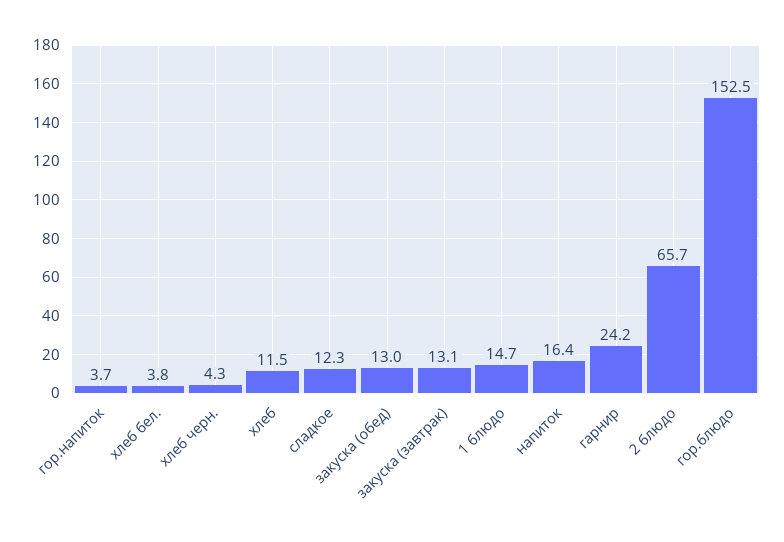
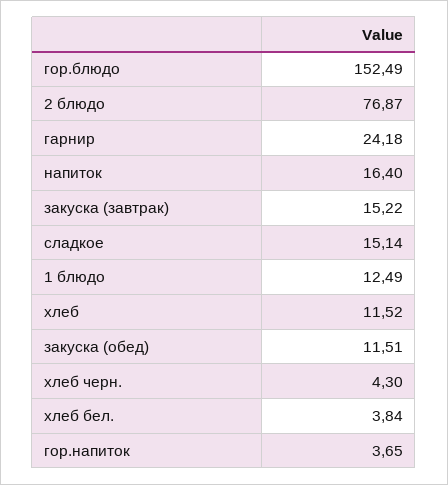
сладкое: 12.3 -> 15.14
закуска (обед): 13 -> 11.51
закуска (завтрак): 13.1 -> 15.22
1 блюдо: 14.7 -> 12.49
2 блюдо: 65.7 -> 76.87

